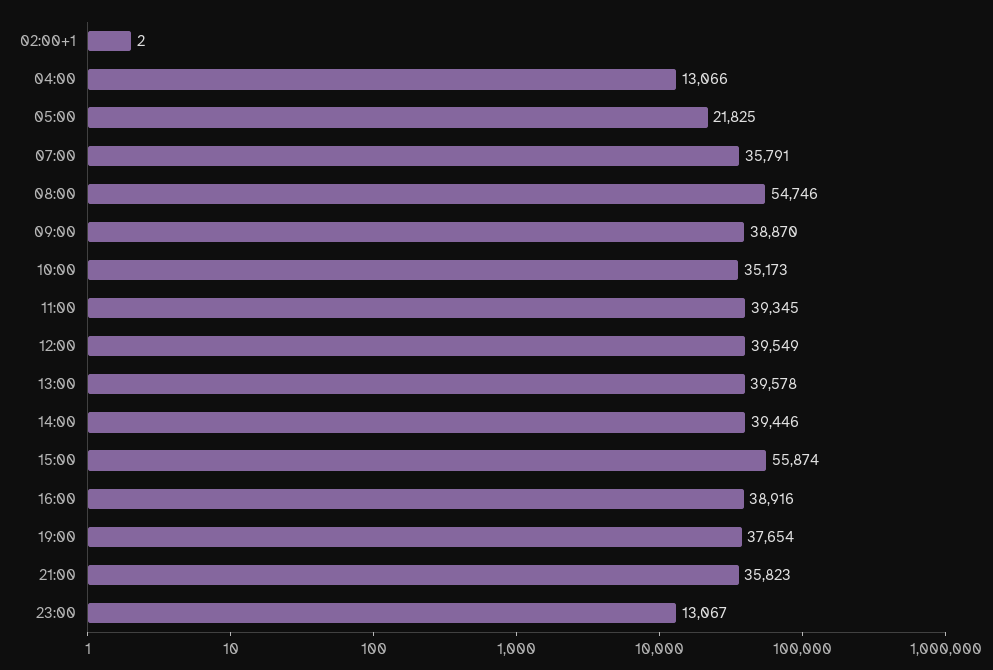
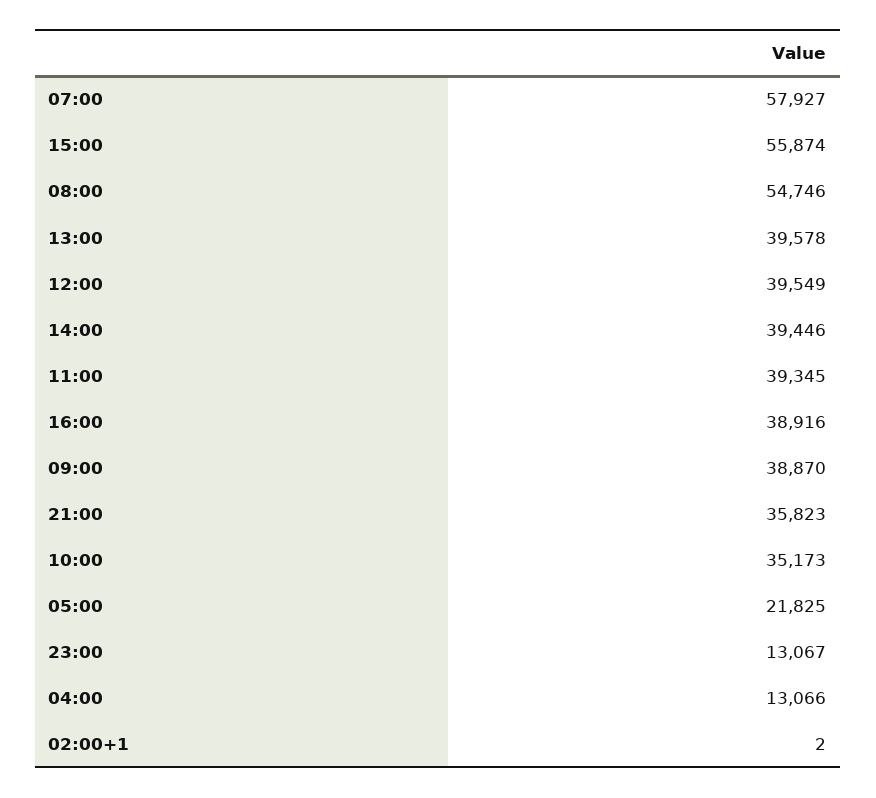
07:00: 35791 -> 57927
19:00: 37654 -> none

